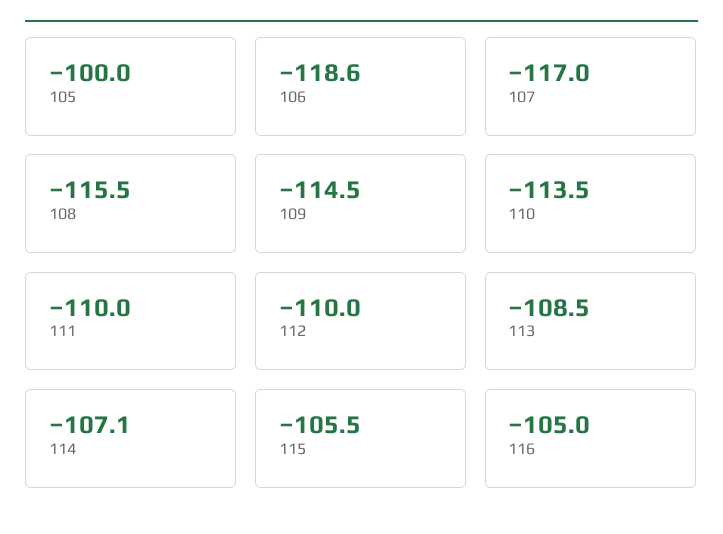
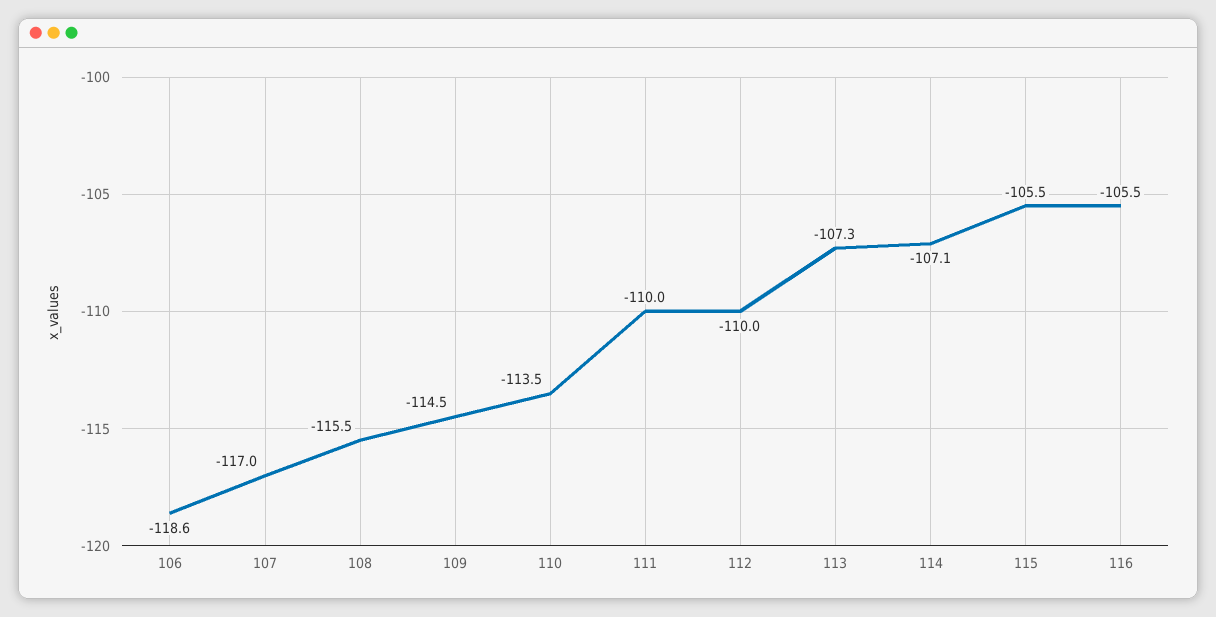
105: -100 -> none
113: -108.5 -> -107.3
116: -105 -> -105.5

